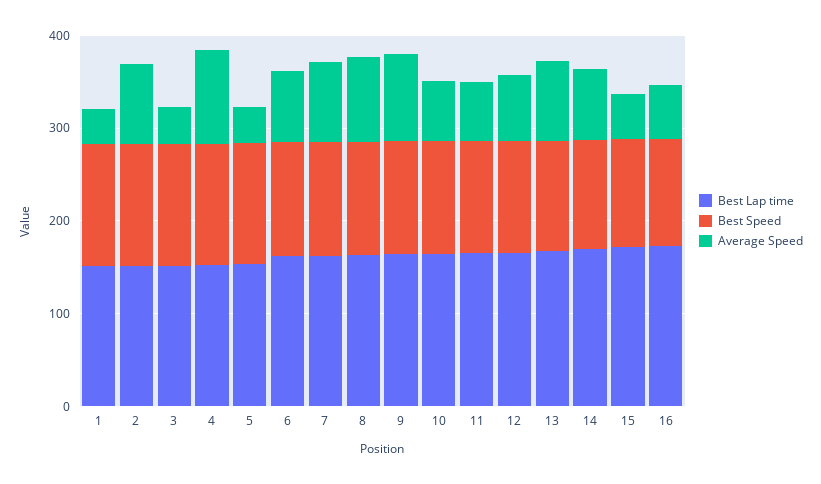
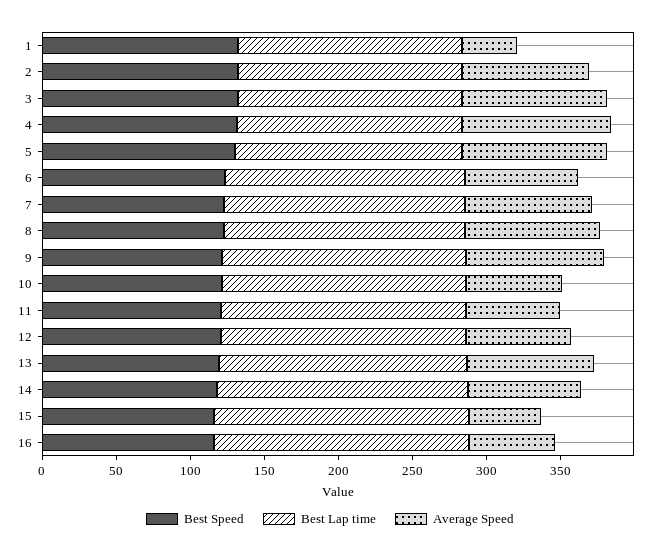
Average Speed, 3: 40 -> 100
Average Speed, 5: 40 -> 100

